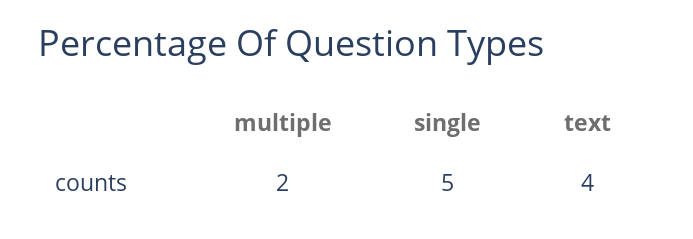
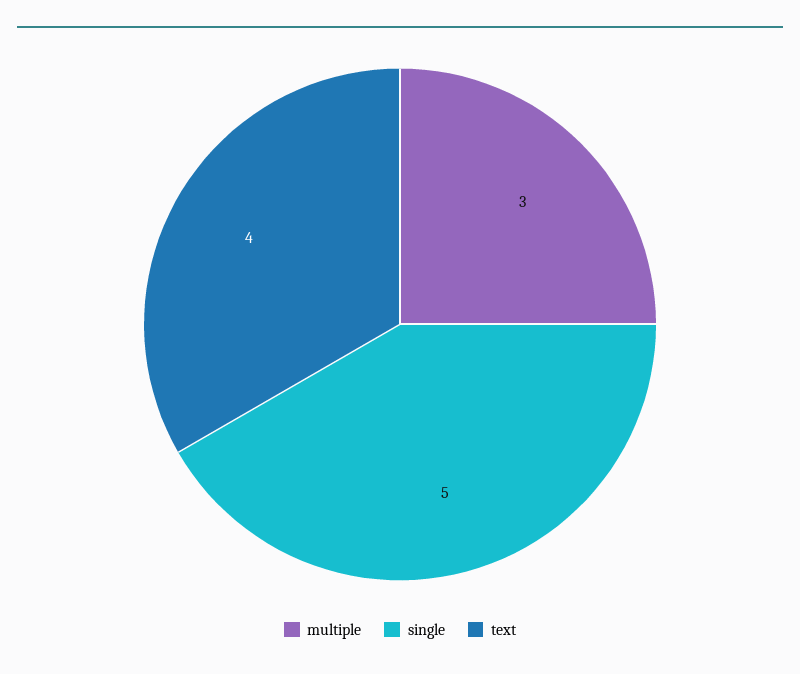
multiple: 2 -> 3

